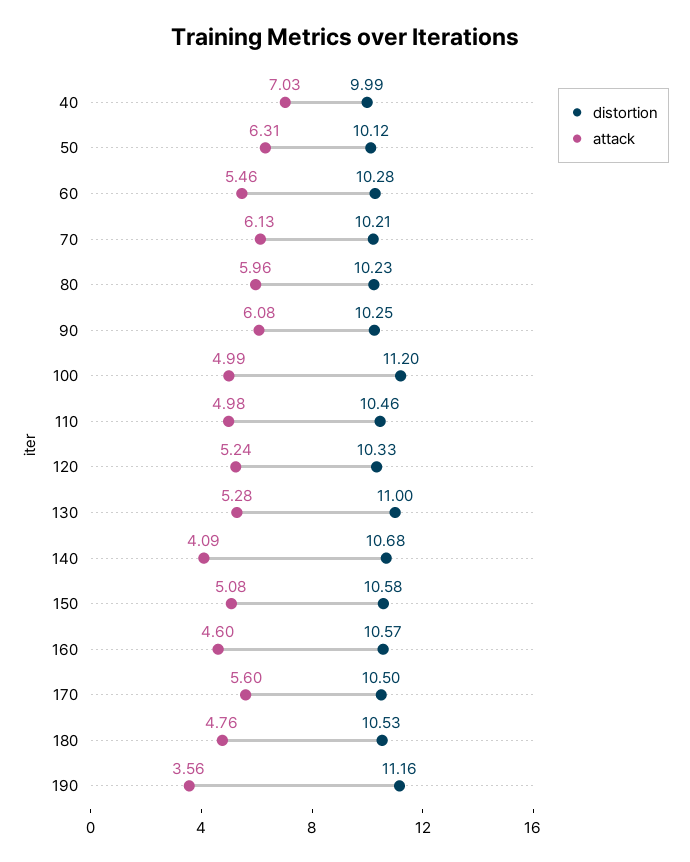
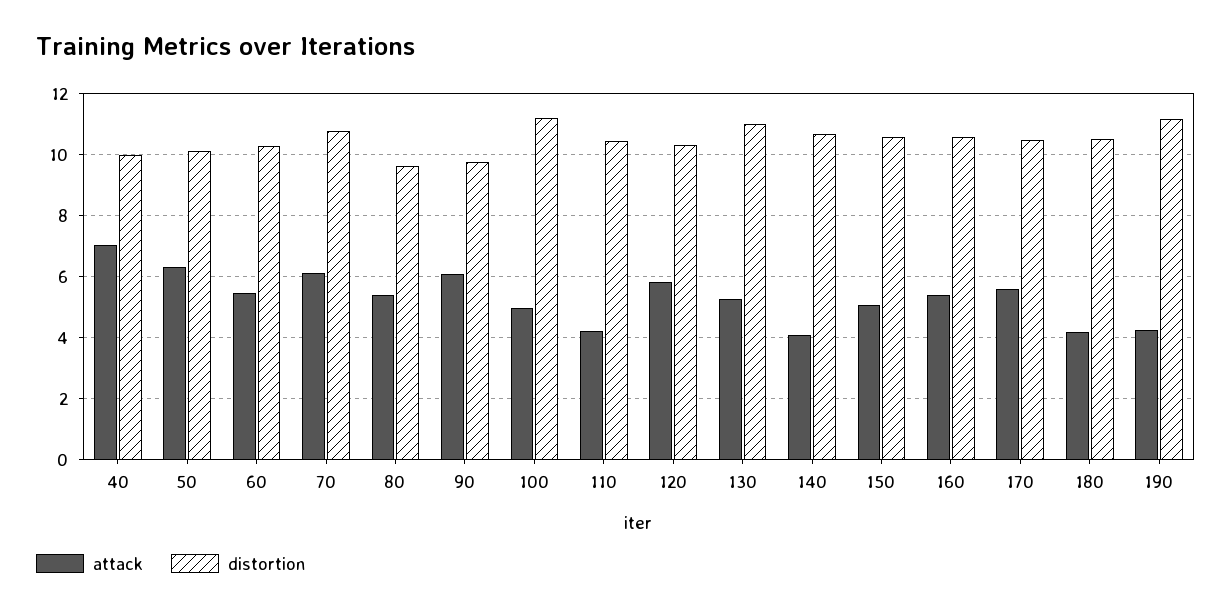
distortion, 70: 10.21 -> 10.8
distortion, 80: 10.23 -> 9.6
attack, 80: 5.96 -> 5.4
distortion, 90: 10.25 -> 9.8
attack, 110: 4.98 -> 4.2
attack, 120: 5.24 -> 5.8
attack, 160: 4.6 -> 5.4
attack, 180: 4.76 -> 4.2
attack, 190: 3.56 -> 4.2

